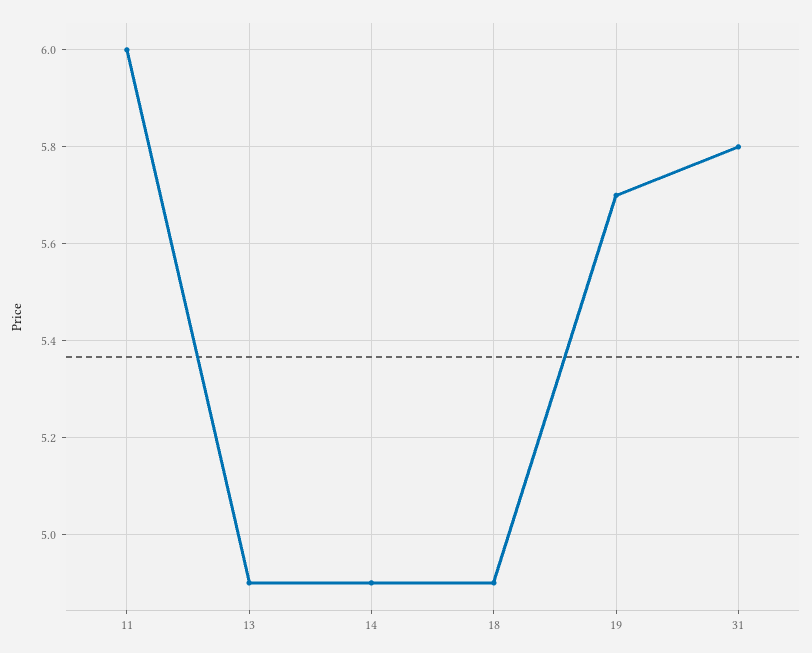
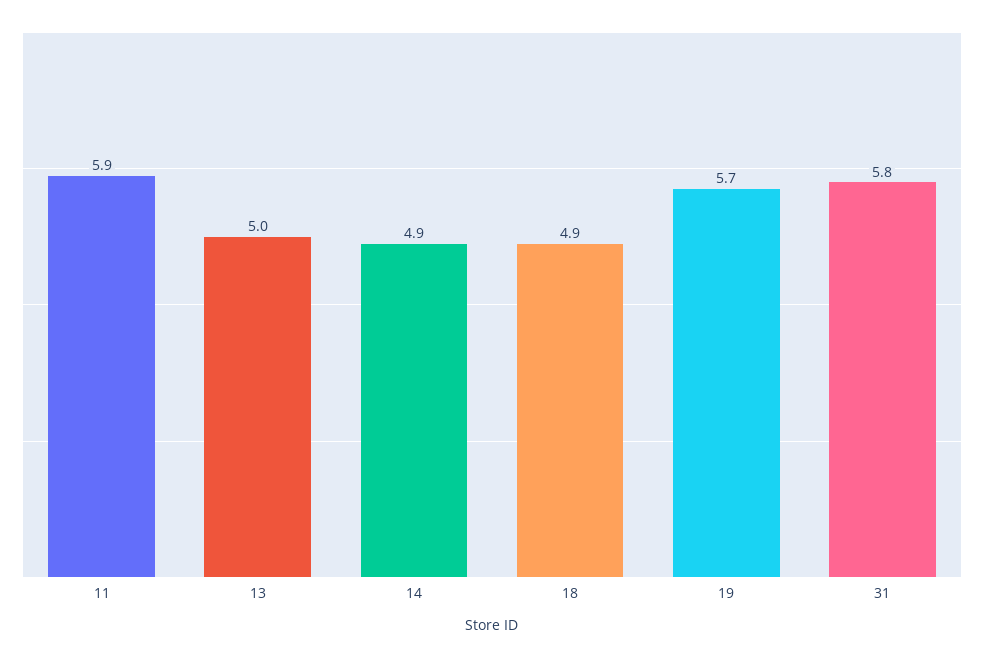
11: 6 -> 5.9
13: 4.9 -> 5

